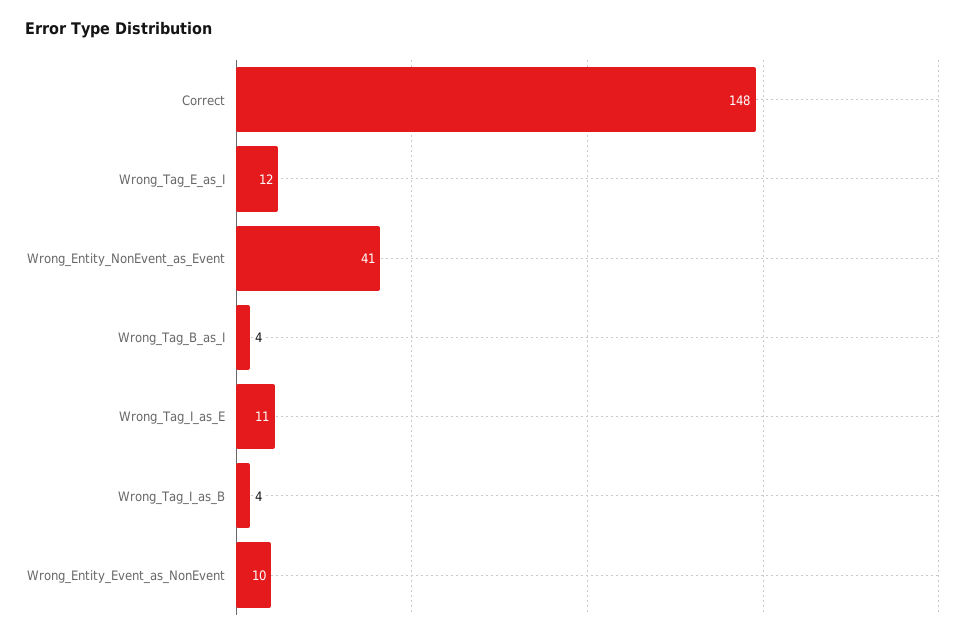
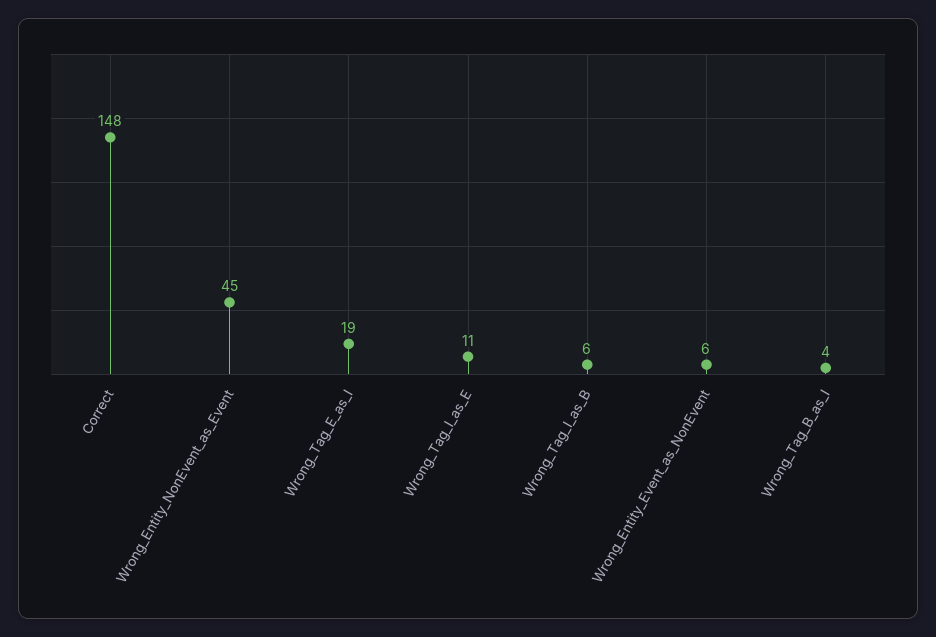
Wrong_Tag_E_as_I: 12 -> 19
Wrong_Entity_NonEvent_as_Event: 41 -> 45
Wrong_Tag_I_as_B: 4 -> 6
Wrong_Entity_Event_as_NonEvent: 10 -> 6

